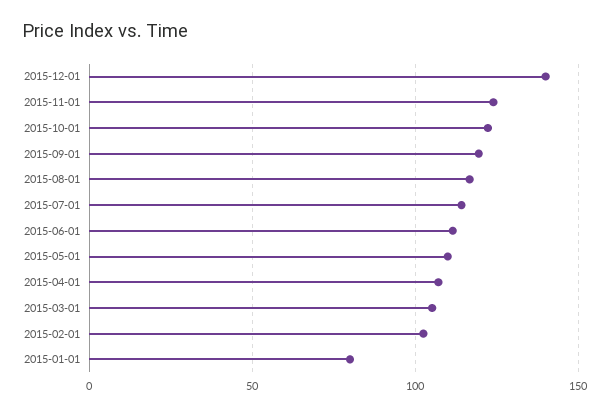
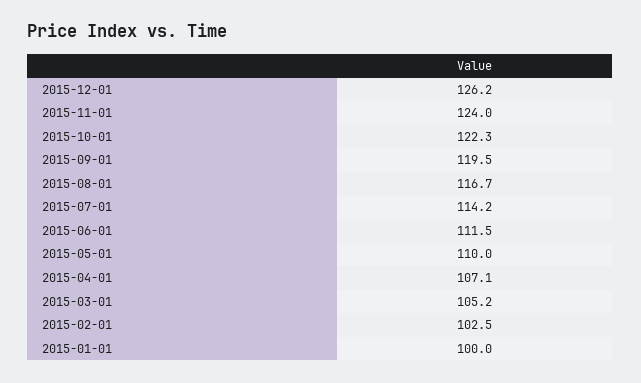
2015-12-01: 140 -> 126.2
2015-01-01: 80 -> 100

